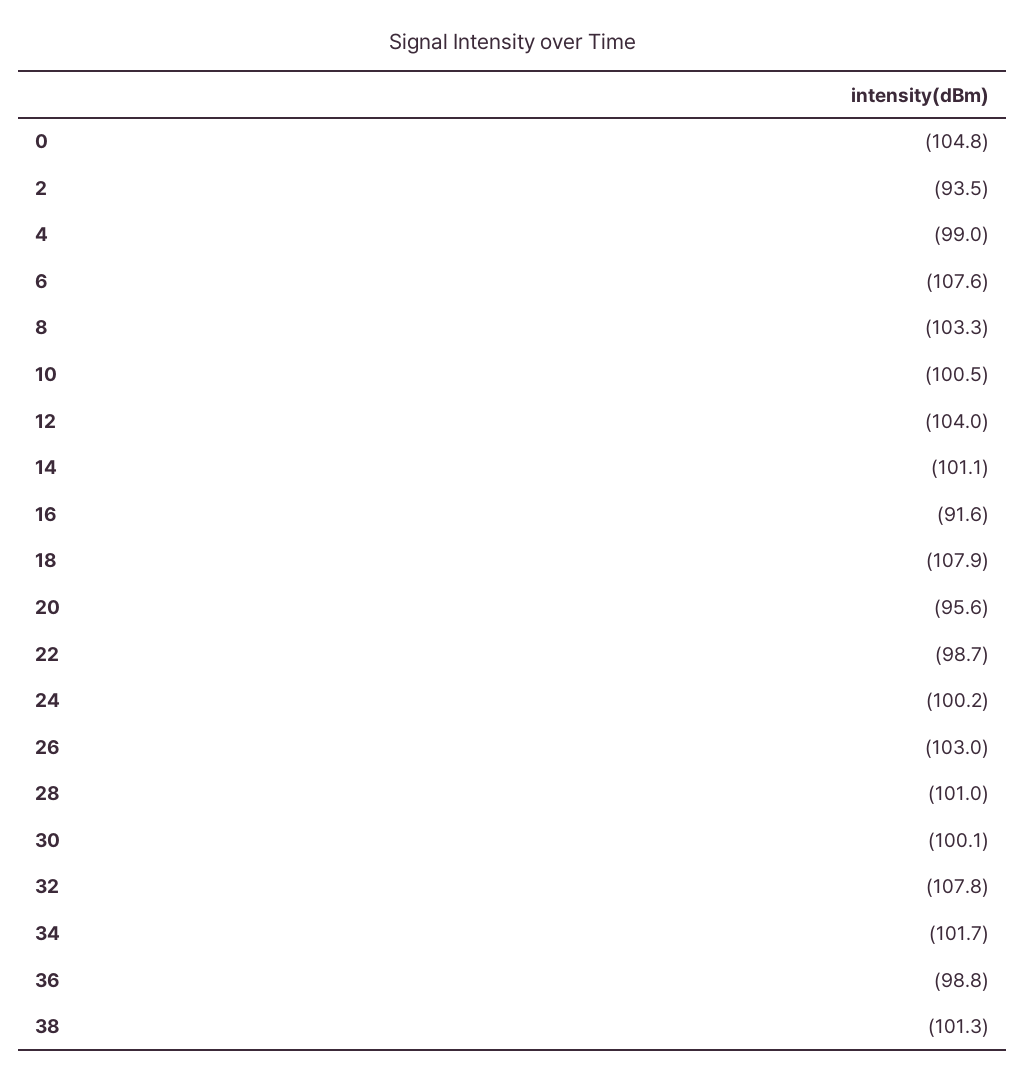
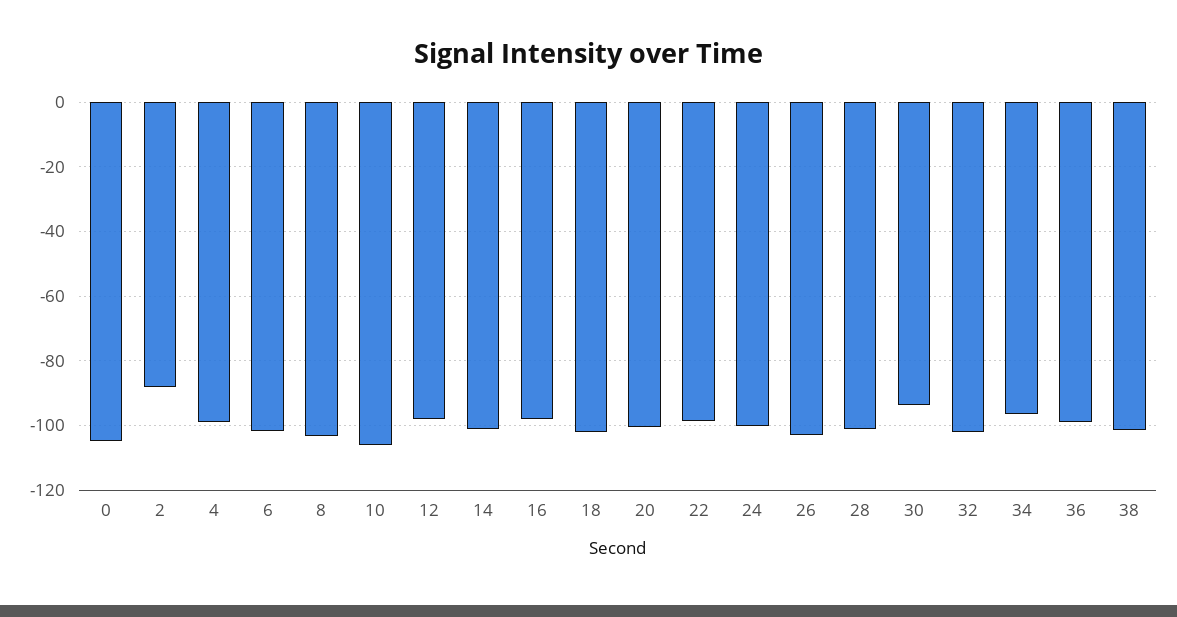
2: -93.5 -> -88
6: -107.6 -> -102
10: -100.5 -> -106
12: -104 -> -98
16: -91.6 -> -98
18: -107.9 -> -102
20: -95.6 -> -100
30: -100.1 -> -94
32: -107.8 -> -102
34: -101.7 -> -96

